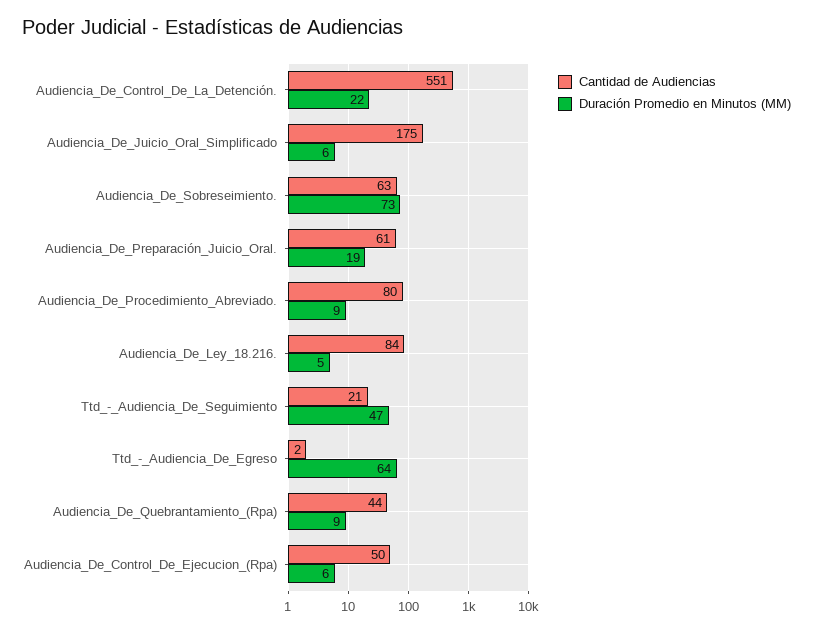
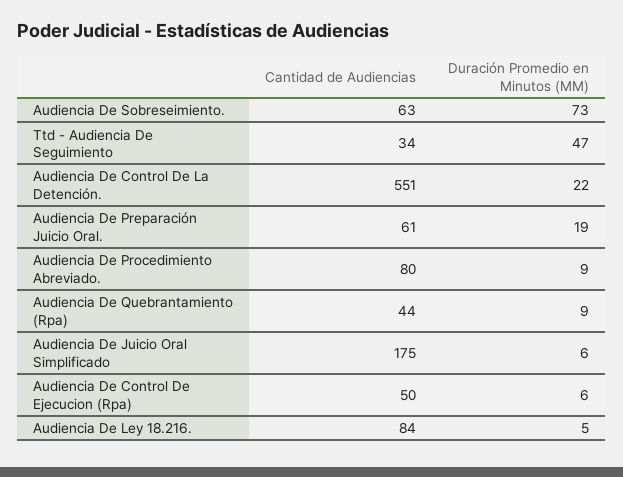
Cantidad de Audiencias, Ttd_-_Audiencia_De_Seguimiento: 21 -> 34
Cantidad de Audiencias, Ttd_-_Audiencia_De_Egreso: 2 -> none
Duración Promedio en Minutos (MM), Ttd_-_Audiencia_De_Egreso: 64 -> none

